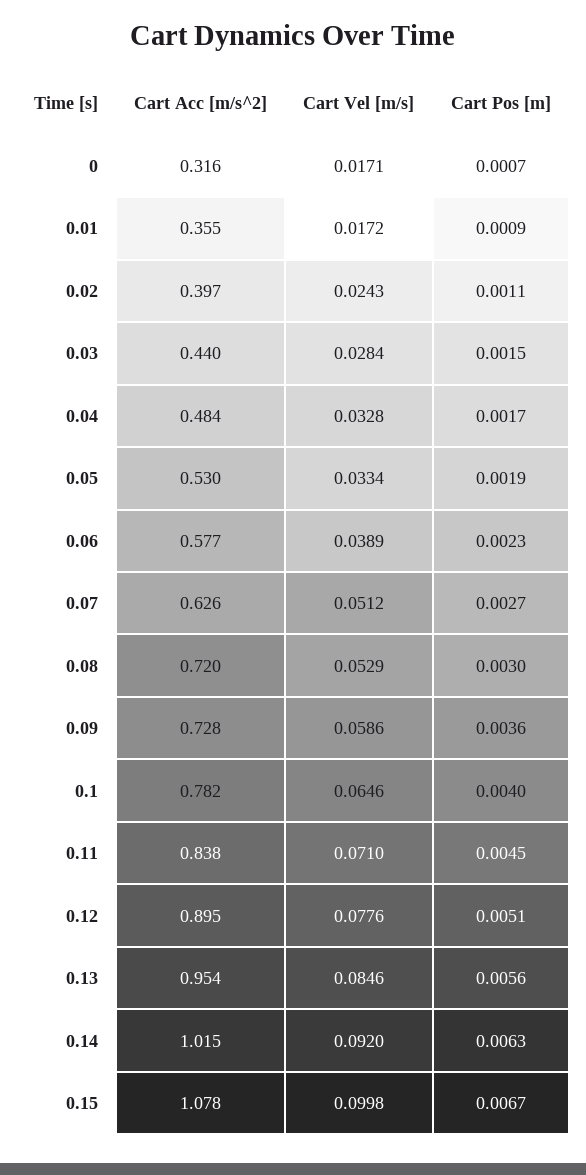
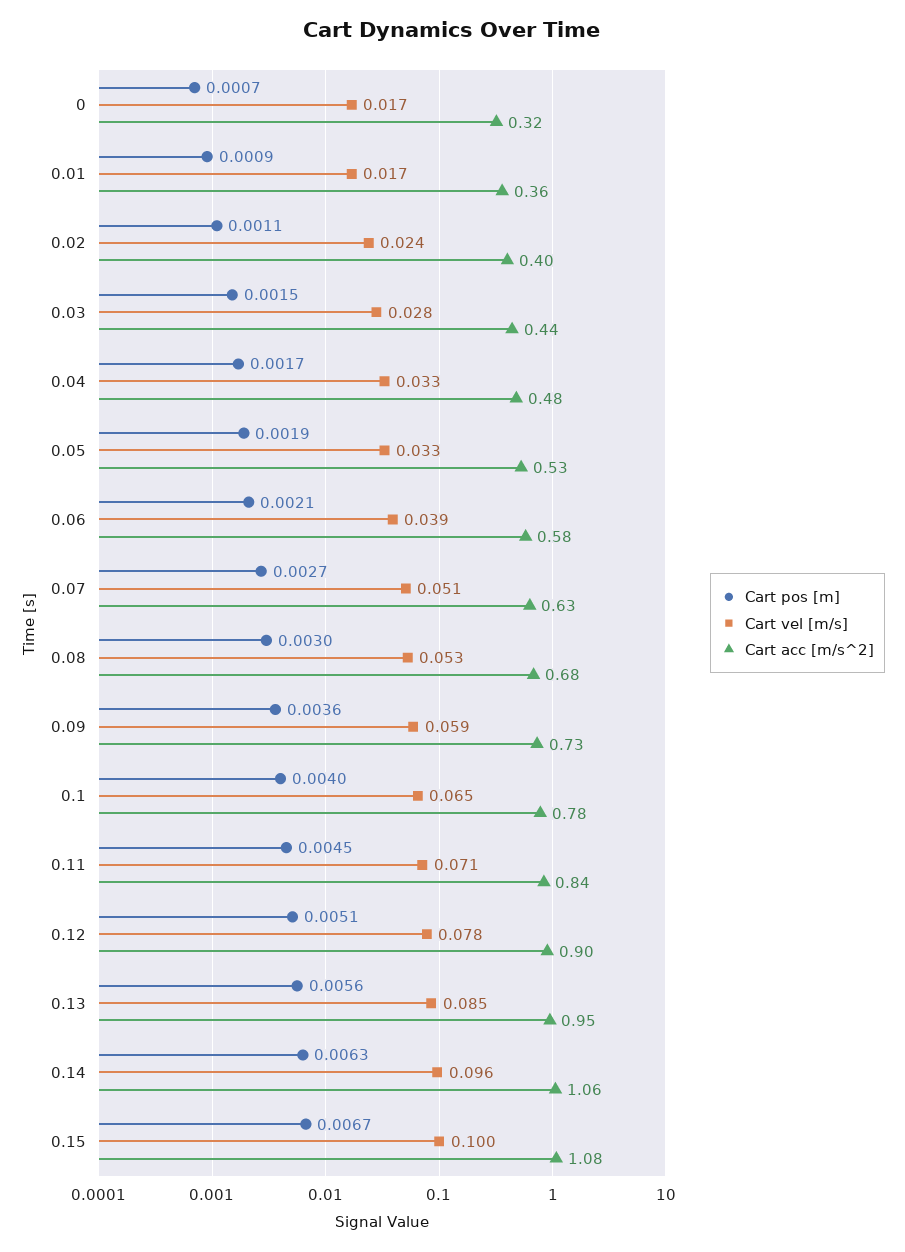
Cart Pos [m], 0.06: 0.0023 -> 0.0021
Cart Acc [m/s^2], 0.08: 0.72 -> 0.68
Cart Acc [m/s^2], 0.14: 1.015 -> 1.06
Cart Vel [m/s], 0.14: 0.092 -> 0.096

